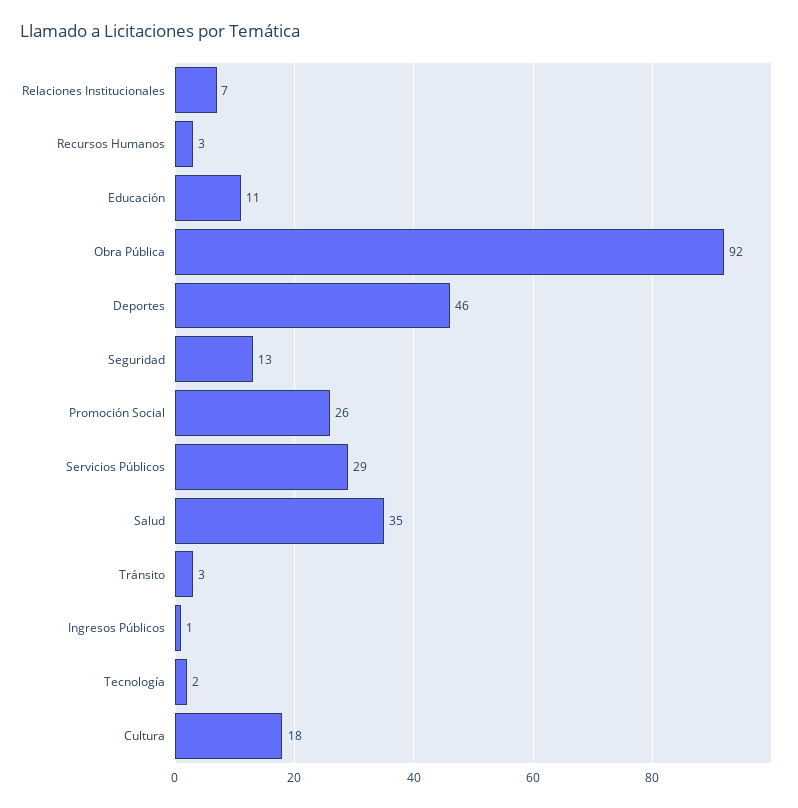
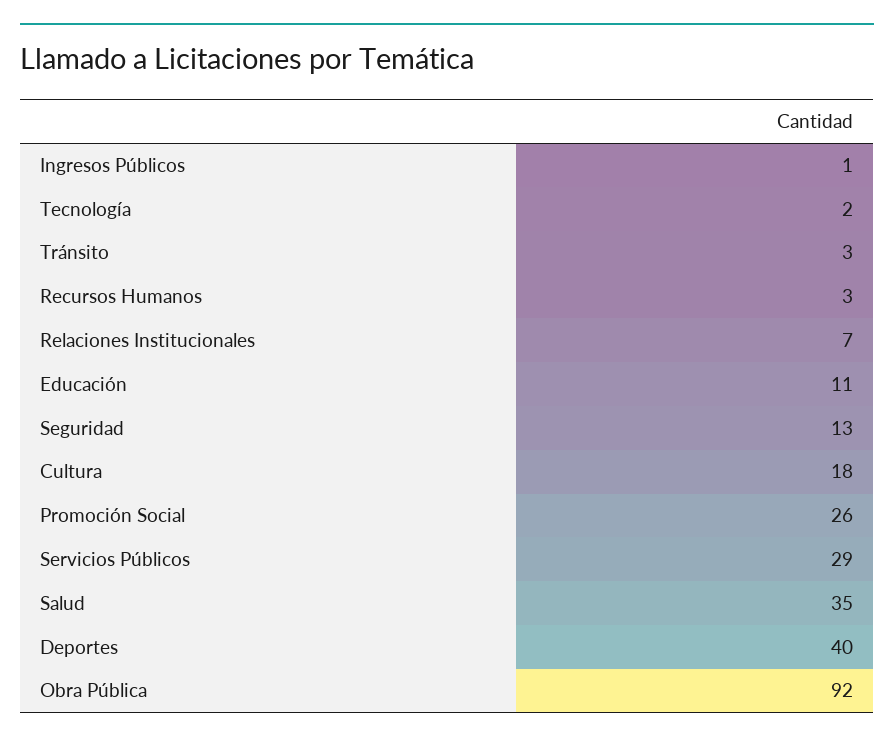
Deportes: 46 -> 40

